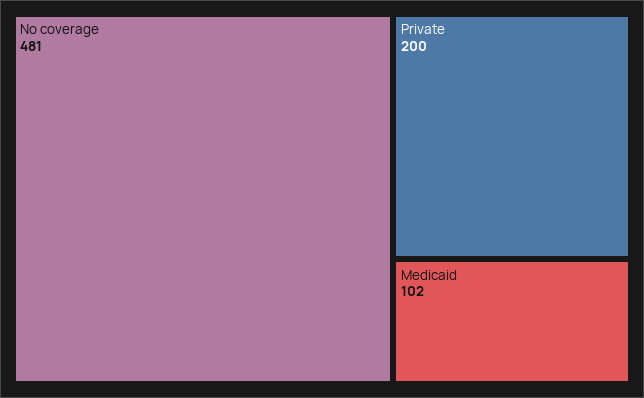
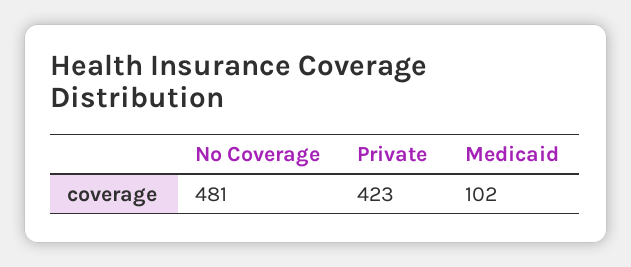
Private: 200 -> 423

